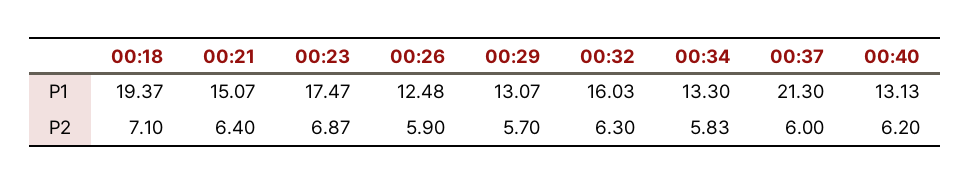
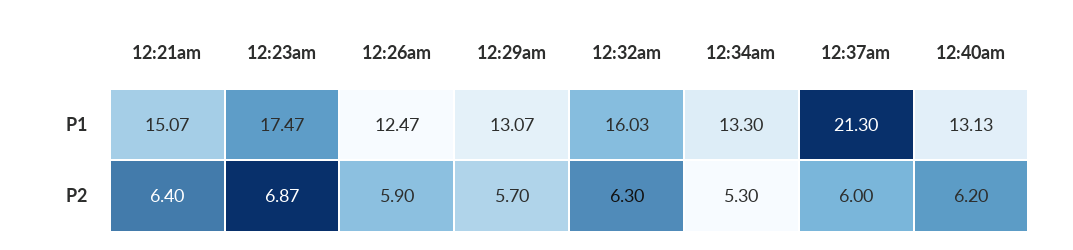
00:18, P1: 19.37 -> none
00:26, P1: 12.48 -> 12.47
00:18, P2: 7.1 -> none
00:34, P2: 5.83 -> 5.3

